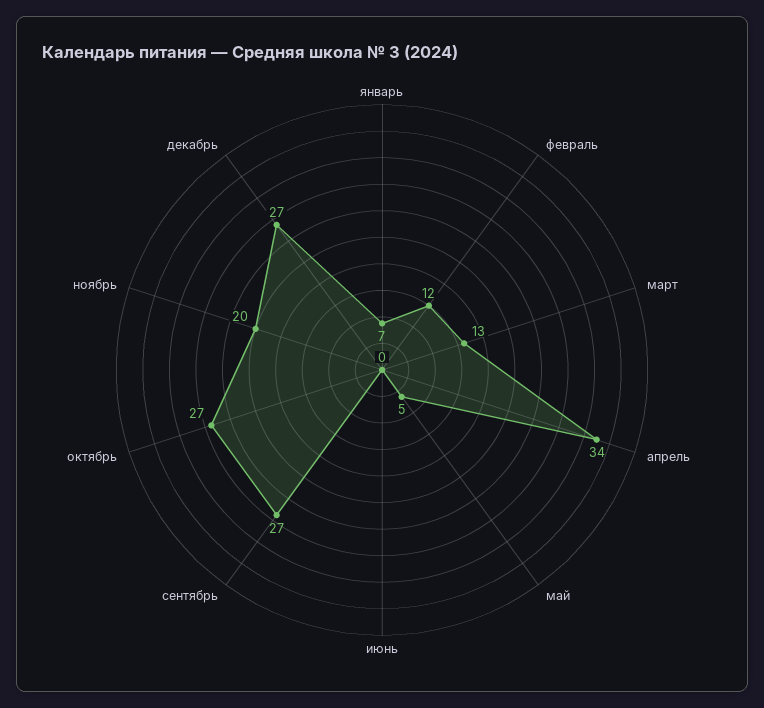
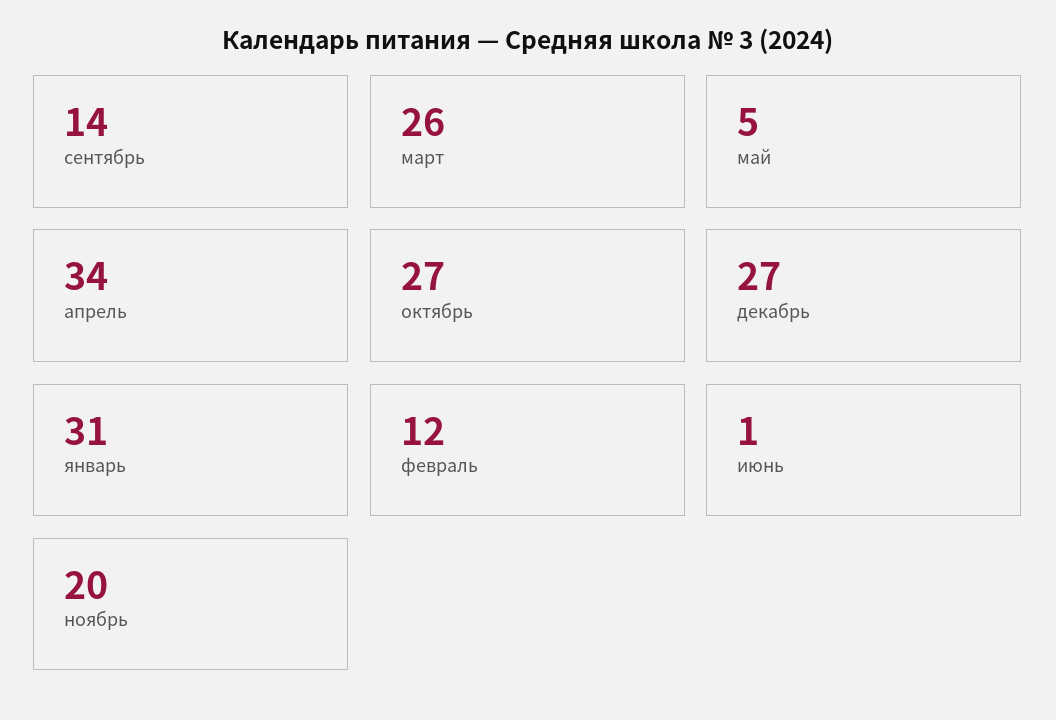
январь: 7 -> 31
март: 13 -> 26
июнь: 0 -> 1
сентябрь: 27 -> 14

